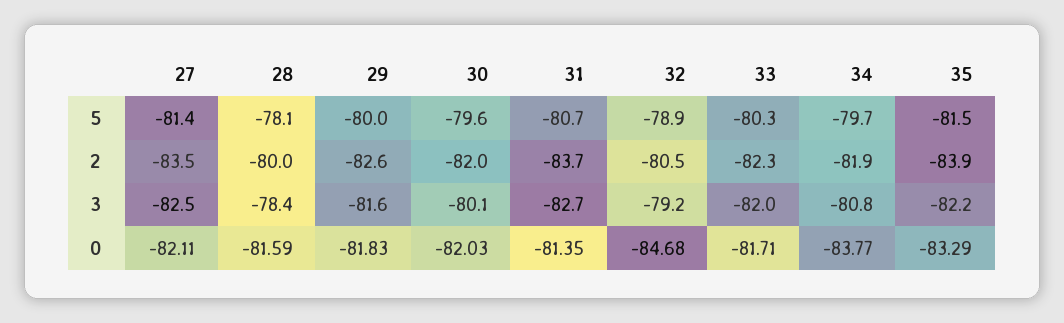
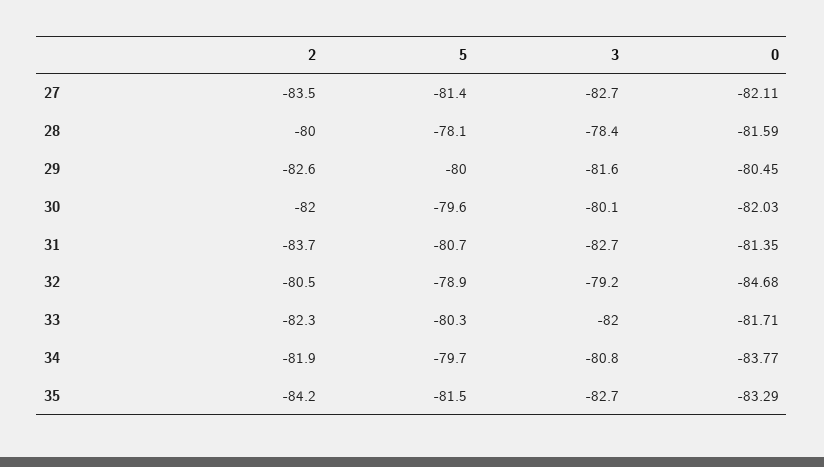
35, 2: -83.9 -> -84.2
27, 3: -82.5 -> -82.7
35, 3: -82.2 -> -82.7
29, 0: -81.83 -> -80.45

